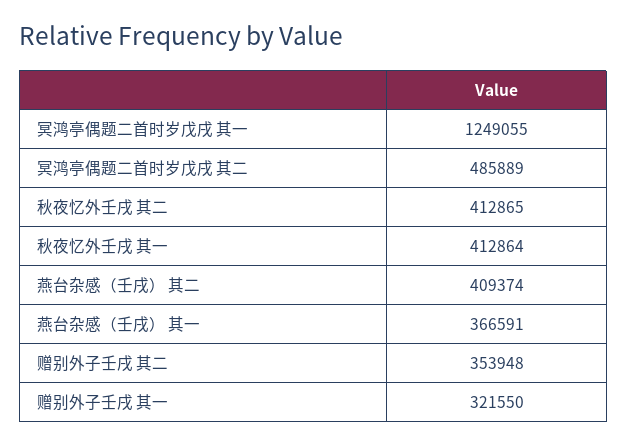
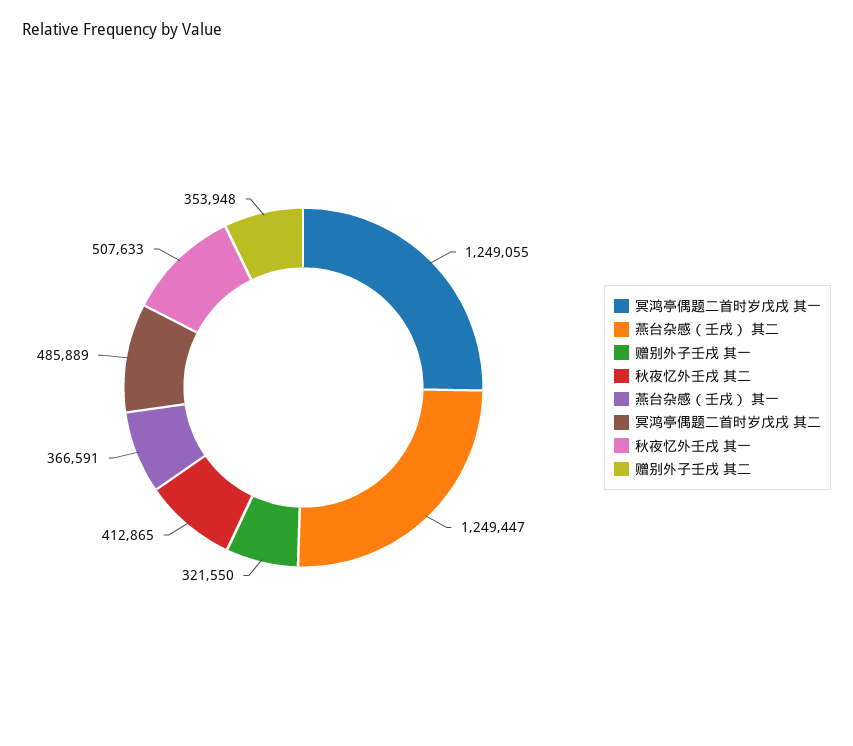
秋夜忆外壬戌 其一: 412864 -> 507633
燕台杂感（壬戌） 其二: 409374 -> 1249447

